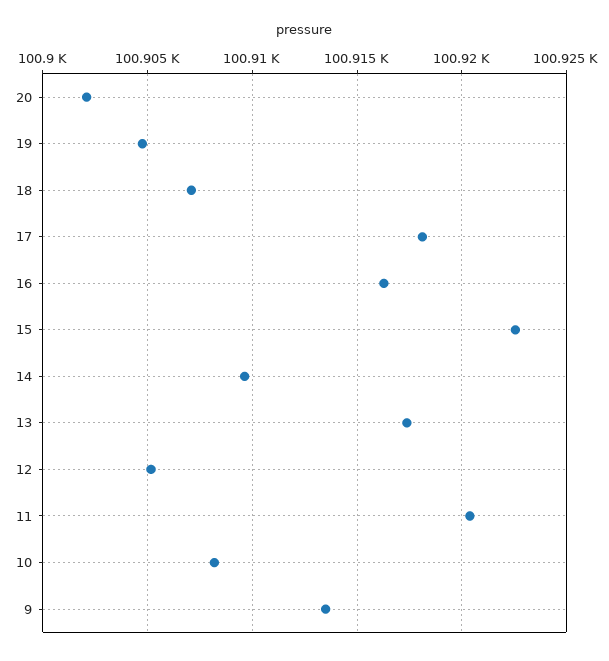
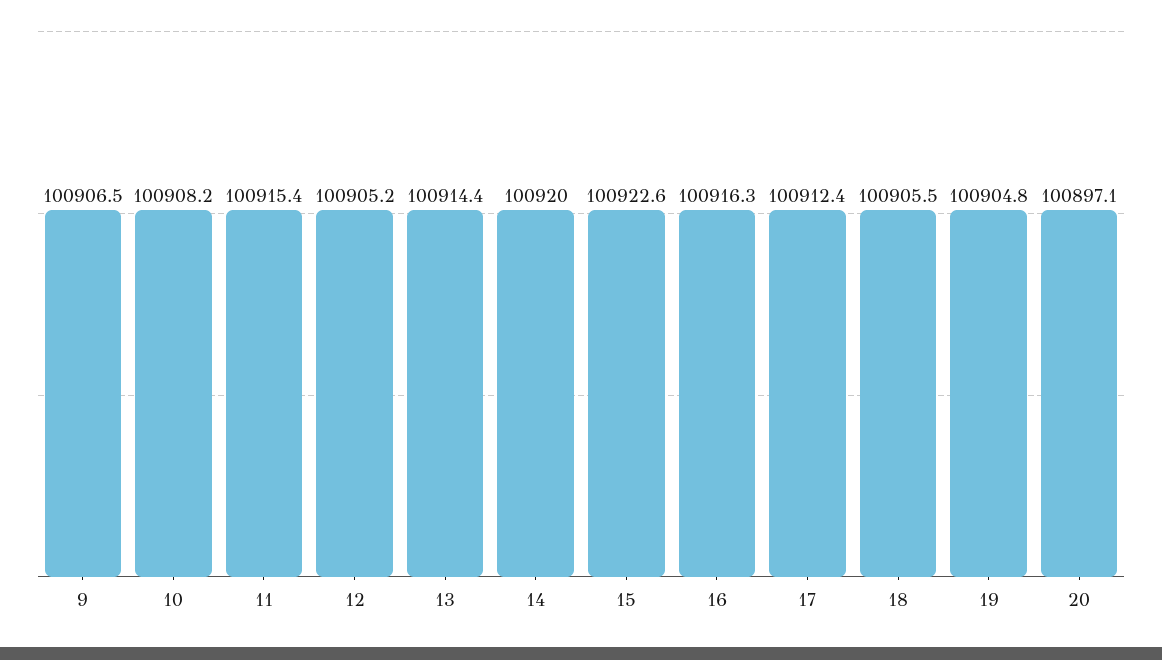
20: 100902 -> 100897.1
18: 100907 -> 100905.5
17: 100918 -> 100912.4
14: 100909.5 -> 100920
13: 100917.5 -> 100914.4
11: 100920.5 -> 100915.4
9: 100913.5 -> 100906.5

